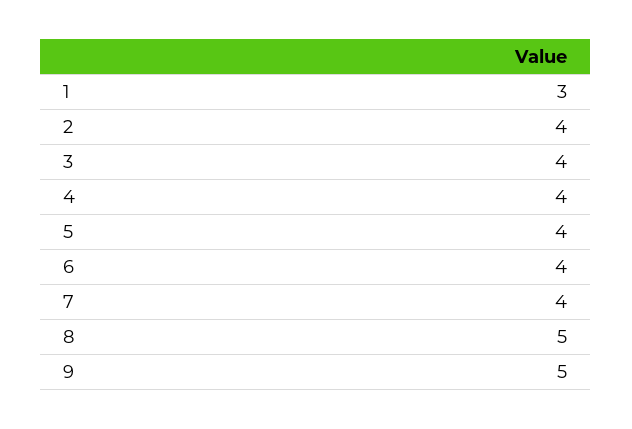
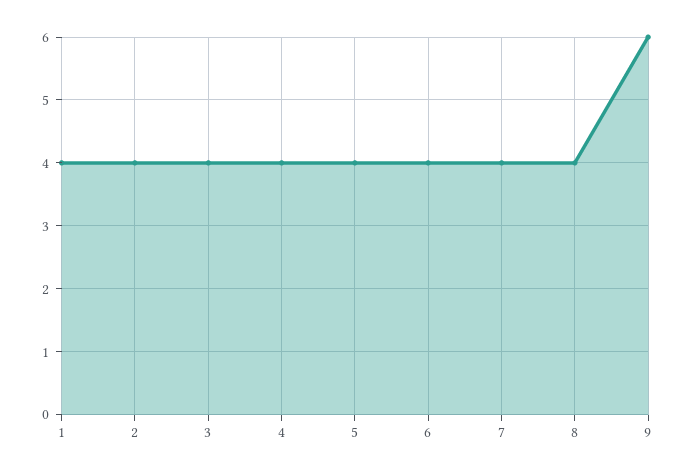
1: 3 -> 4
8: 5 -> 4
9: 5 -> 6

